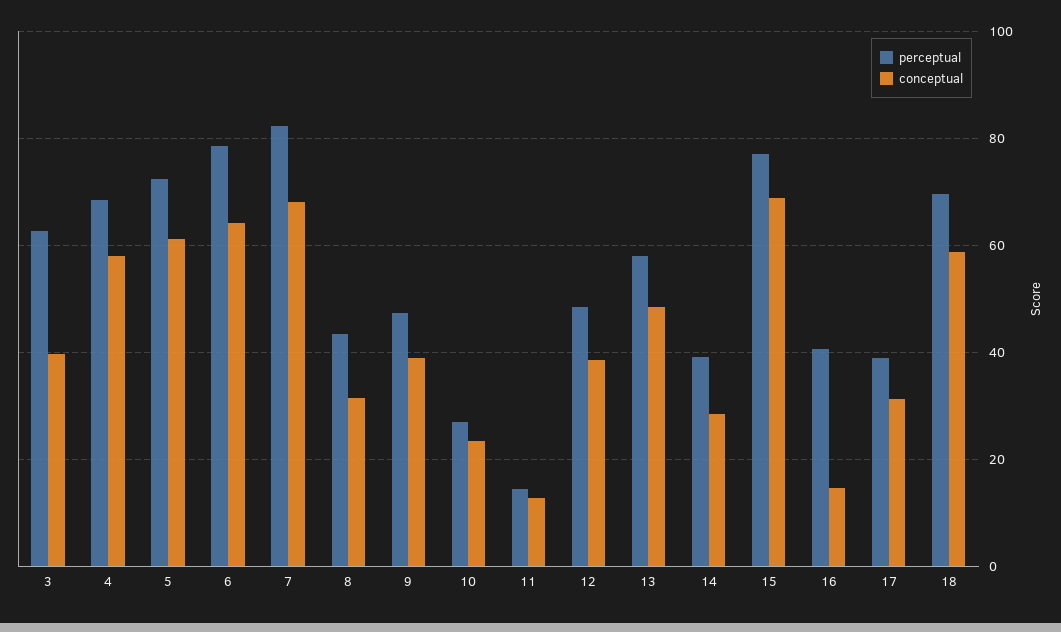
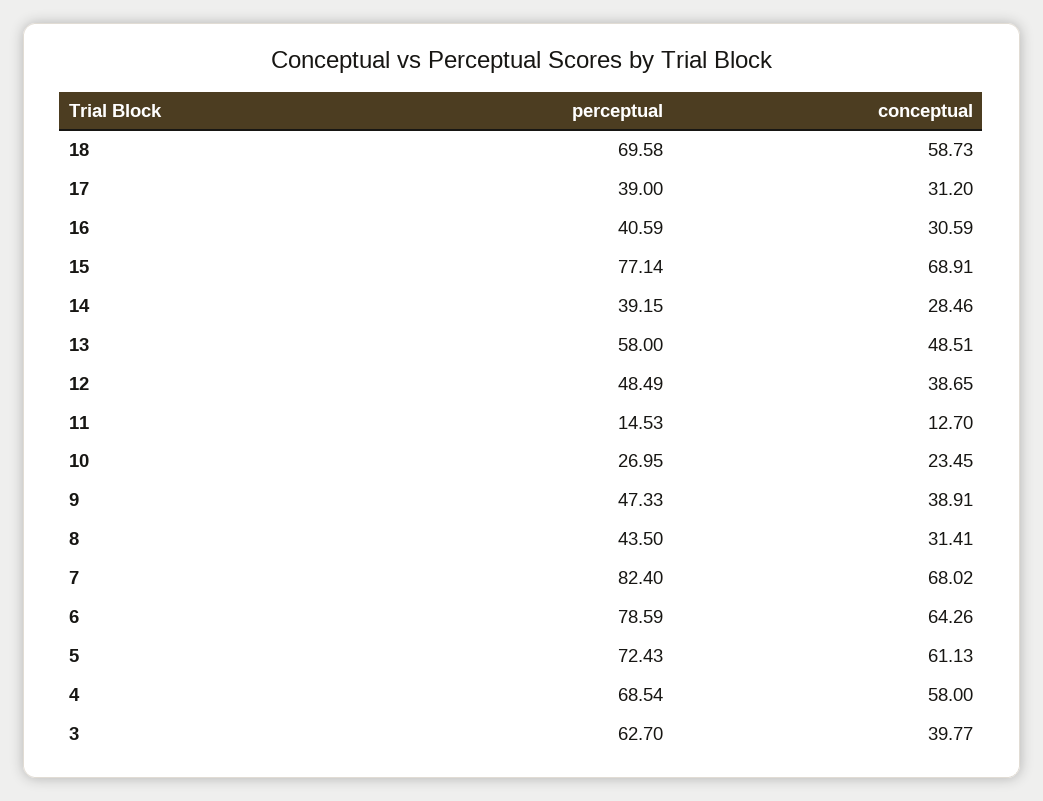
conceptual, 16: 14 -> 30.59

